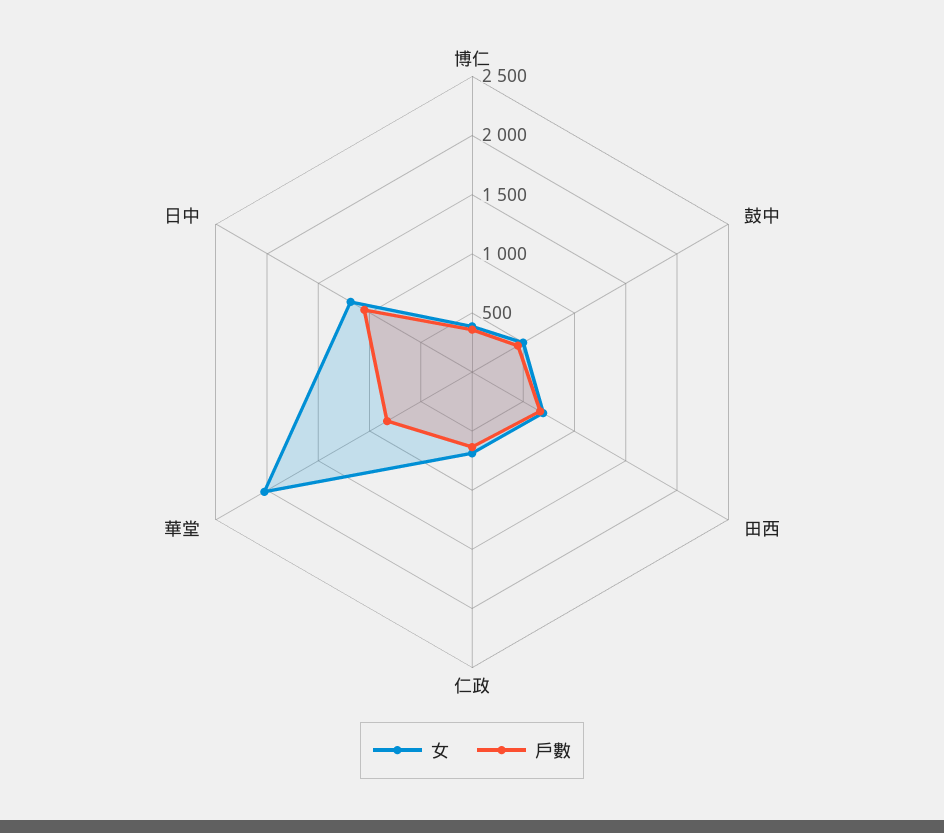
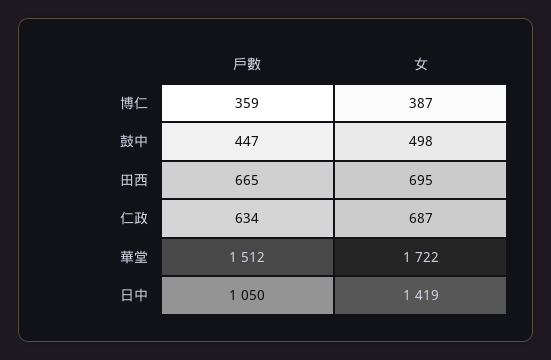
女, 華堂: 2000 -> 1722
戶數, 華堂: 800 -> 1512
女, 日中: 1200 -> 1419

